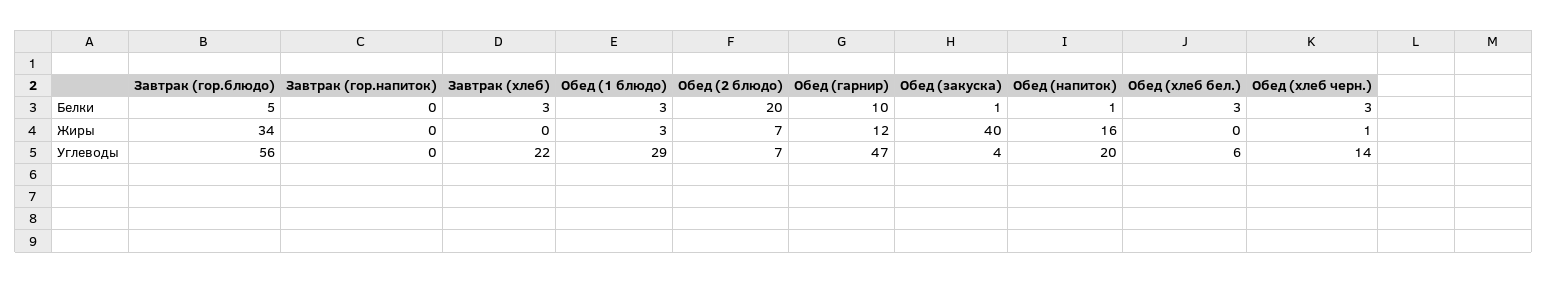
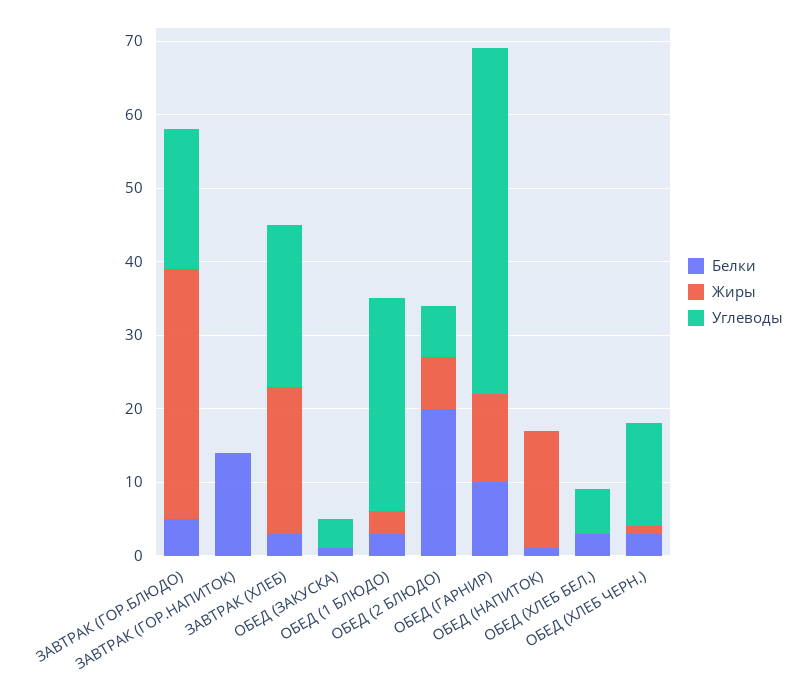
Белки, Завтрак (гор.напиток): 0 -> 15
Жиры, Завтрак (хлеб): 0 -> 20
Жиры, Обед (закуска): 40 -> 0
Углеводы, Завтрак (гор.блюдо): 56 -> 20
Углеводы, Обед (напиток): 20 -> 0

